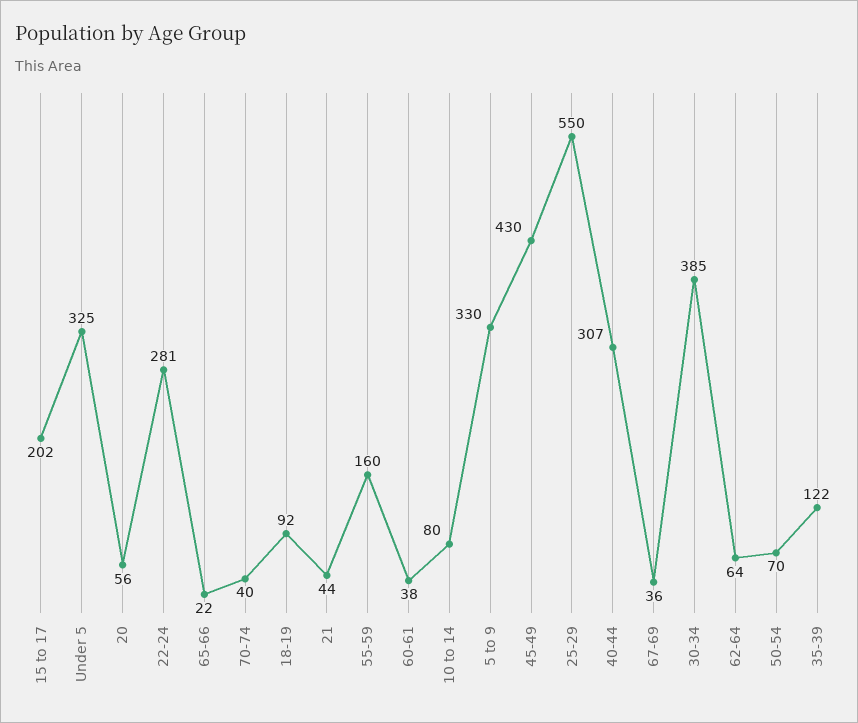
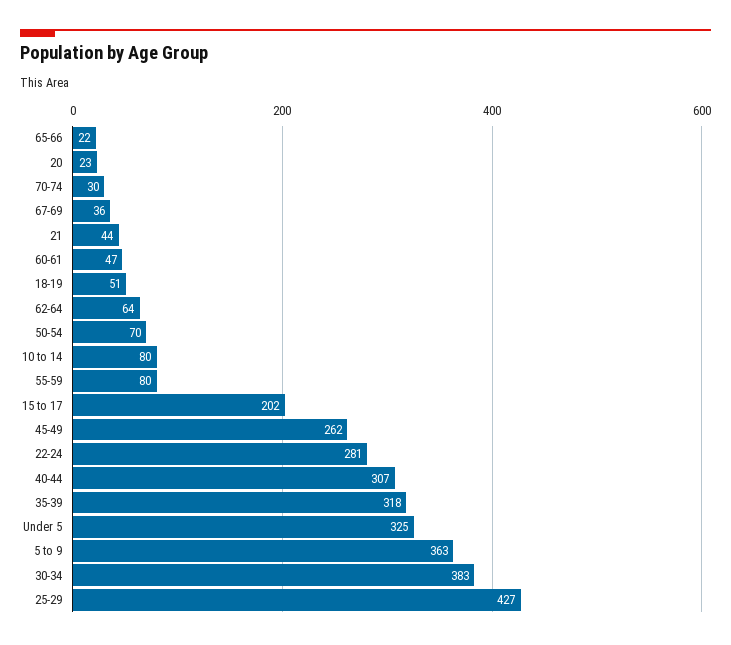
20: 56 -> 23
70-74: 40 -> 30
18-19: 92 -> 51
55-59: 160 -> 80
60-61: 38 -> 47
5 to 9: 330 -> 363
45-49: 430 -> 262
25-29: 550 -> 427
30-34: 385 -> 383
35-39: 122 -> 318

